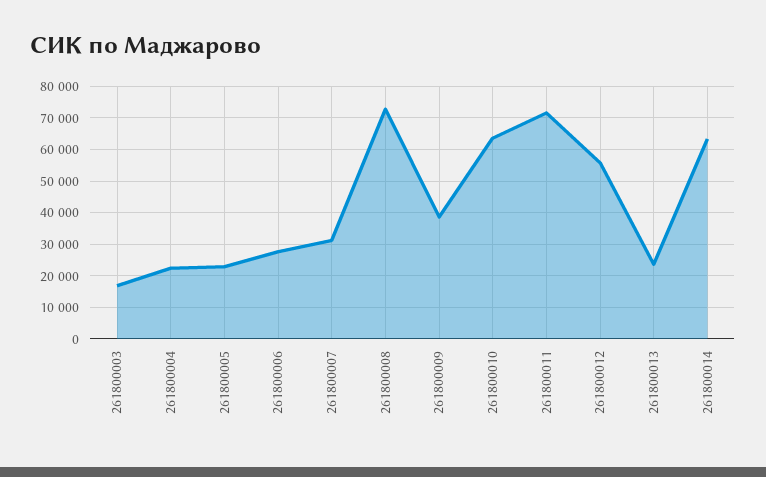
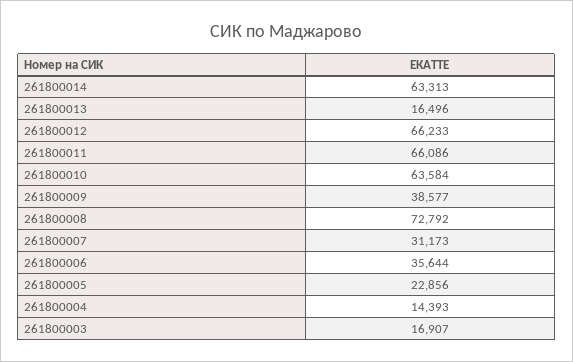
261800004: 22000 -> 14393
261800006: 28000 -> 35644
261800011: 72000 -> 66086
261800012: 56000 -> 66233
261800013: 24000 -> 16496

